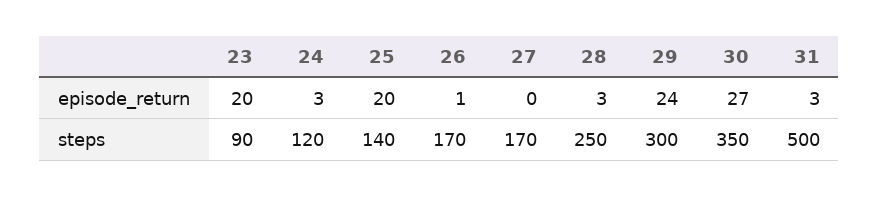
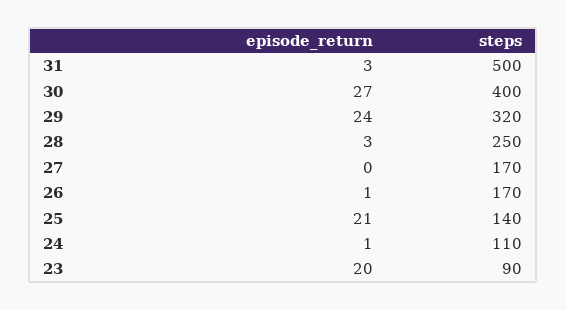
24, episode_return: 3 -> 1
25, episode_return: 20 -> 21
24, steps: 120 -> 110
29, steps: 300 -> 320
30, steps: 350 -> 400

